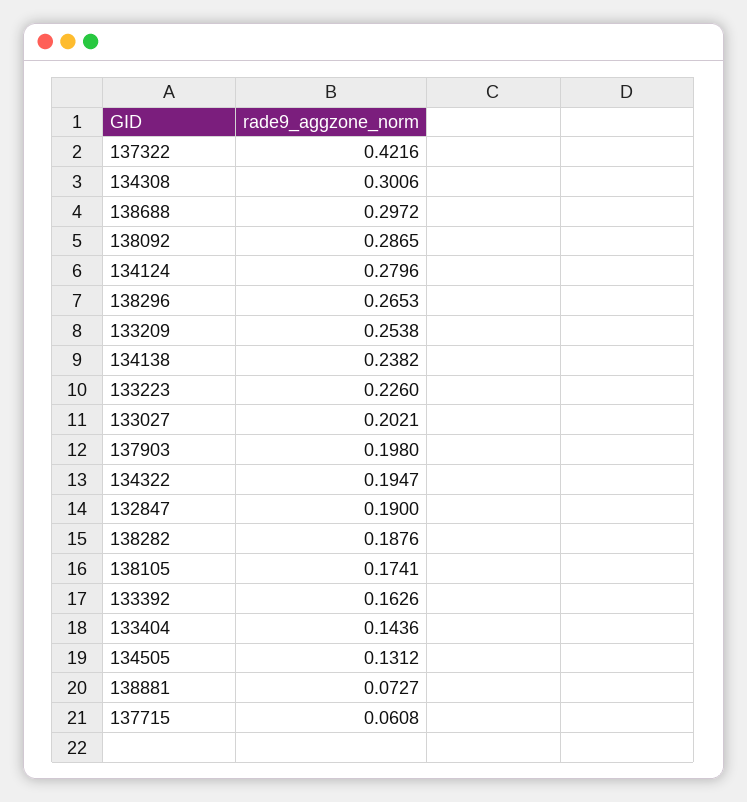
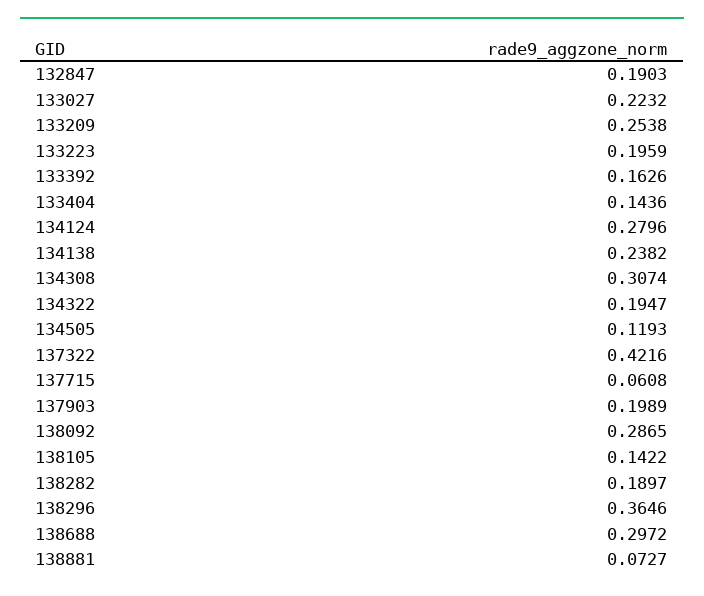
134308: 0.3006 -> 0.3074
138296: 0.2653 -> 0.3646
133223: 0.226 -> 0.1959
133027: 0.2021 -> 0.2232
137903: 0.198 -> 0.1989
132847: 0.19 -> 0.1903
138282: 0.1876 -> 0.1897
138105: 0.1741 -> 0.1422
134505: 0.1312 -> 0.1193

